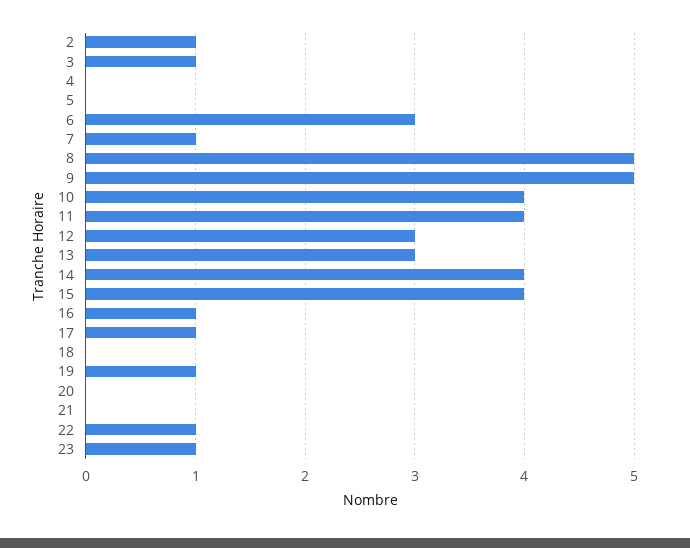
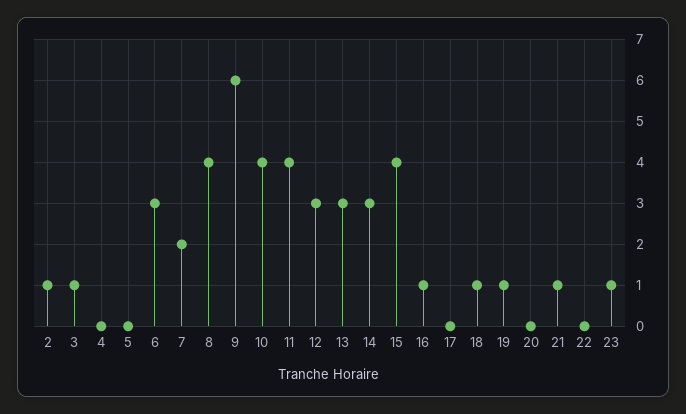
7: 1 -> 2
8: 5 -> 4
9: 5 -> 6
14: 4 -> 3
17: 1 -> 0
18: 0 -> 1
21: 0 -> 1
22: 1 -> 0

